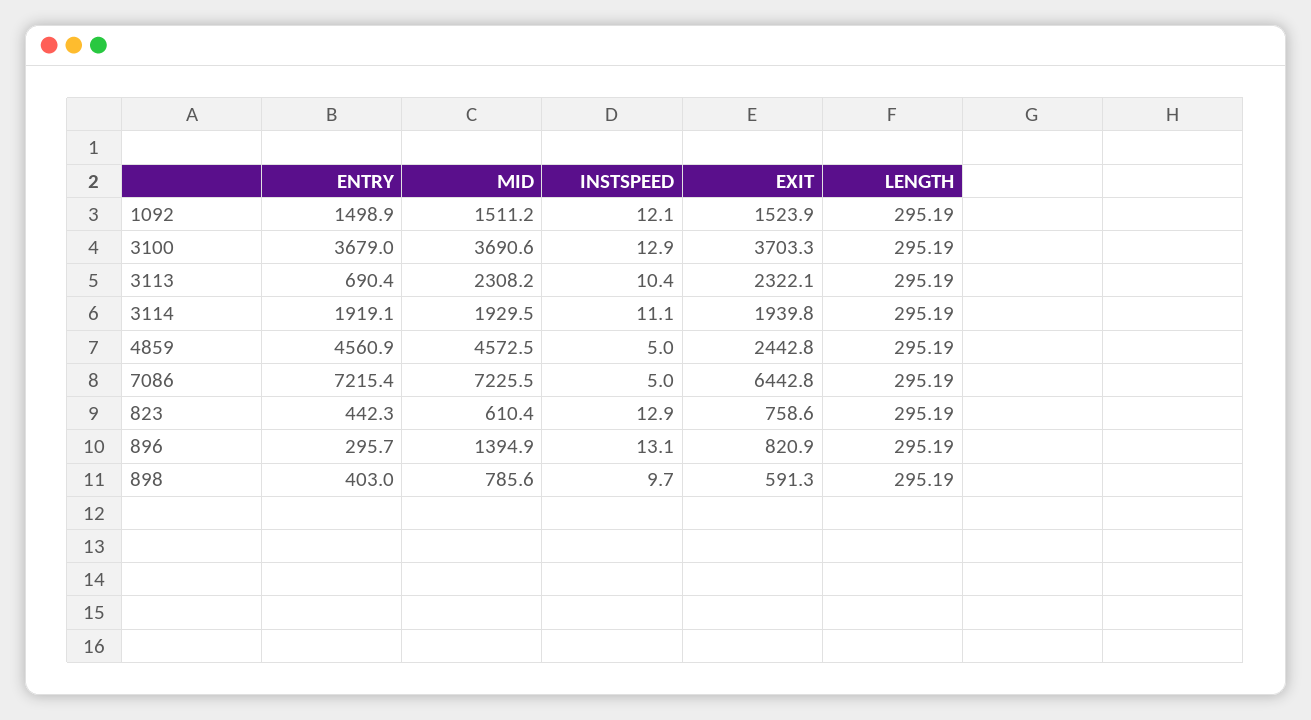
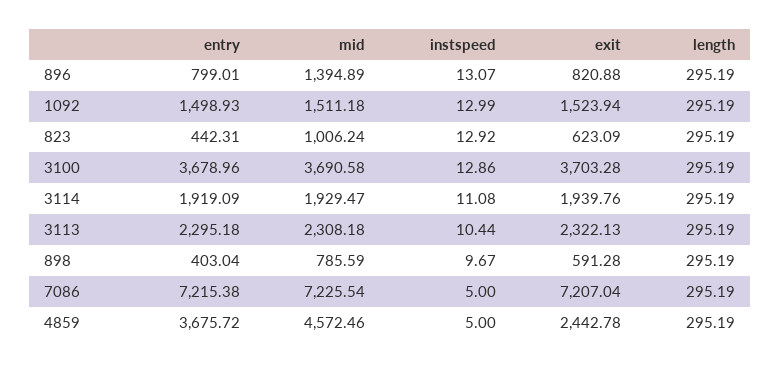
INSTSPEED, 1092: 12.1 -> 12.99
ENTRY, 3113: 690.4 -> 2295.18
ENTRY, 4859: 4560.9 -> 3675.72
EXIT, 7086: 6442.8 -> 7207.04
MID, 823: 610.4 -> 1006.24
EXIT, 823: 758.6 -> 623.09
ENTRY, 896: 295.7 -> 799.01

